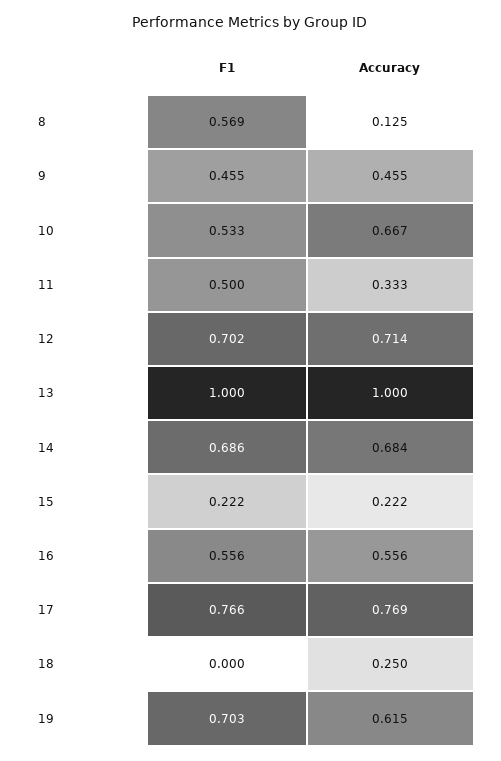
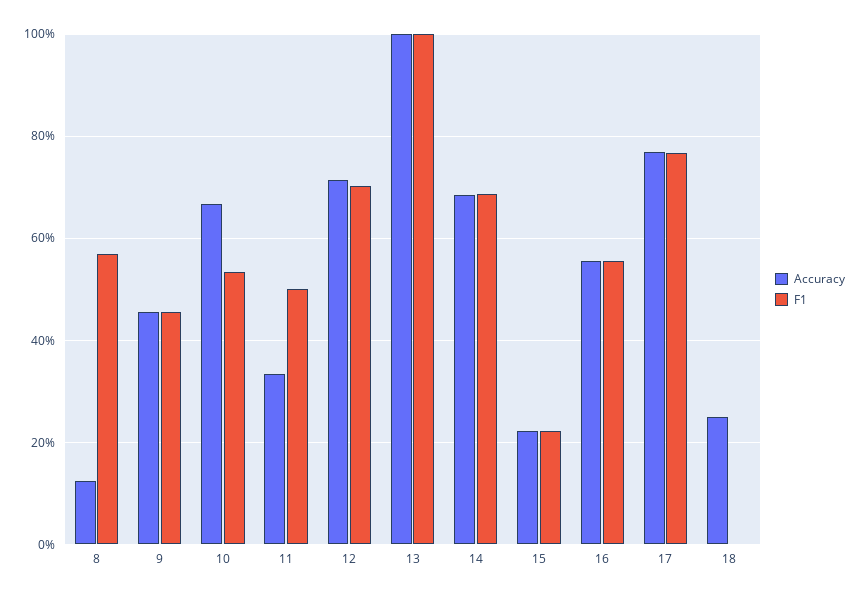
F1, 19: 0.703 -> none
Accuracy, 19: 0.615 -> none

